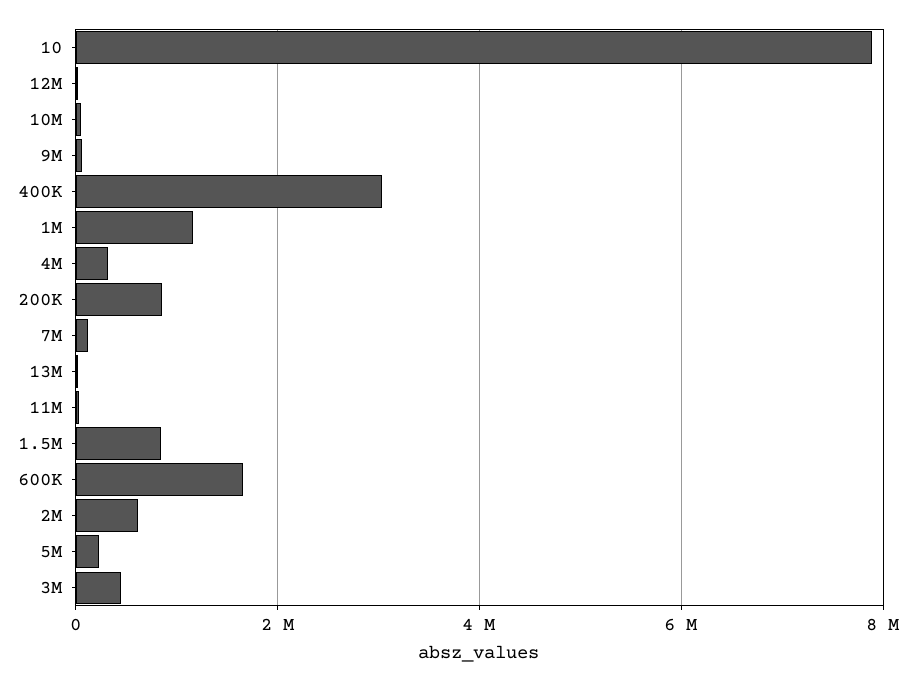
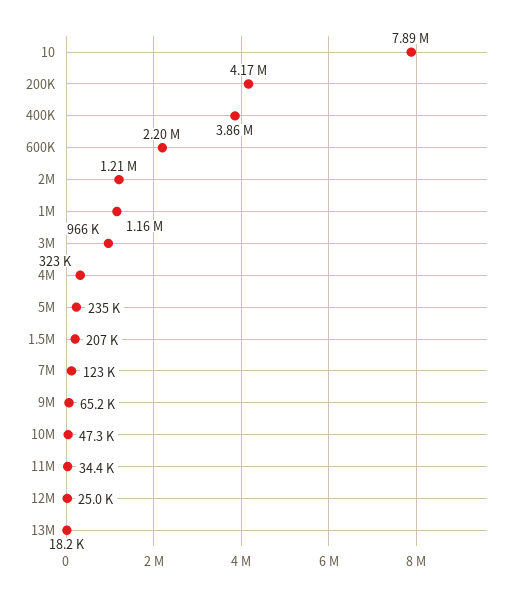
400K: 3000000 -> 3860000
200K: 800000 -> 4170000
1.5M: 800000 -> 207000
600K: 1600000 -> 2200000
2M: 600000 -> 1210000
3M: 400000 -> 966000

